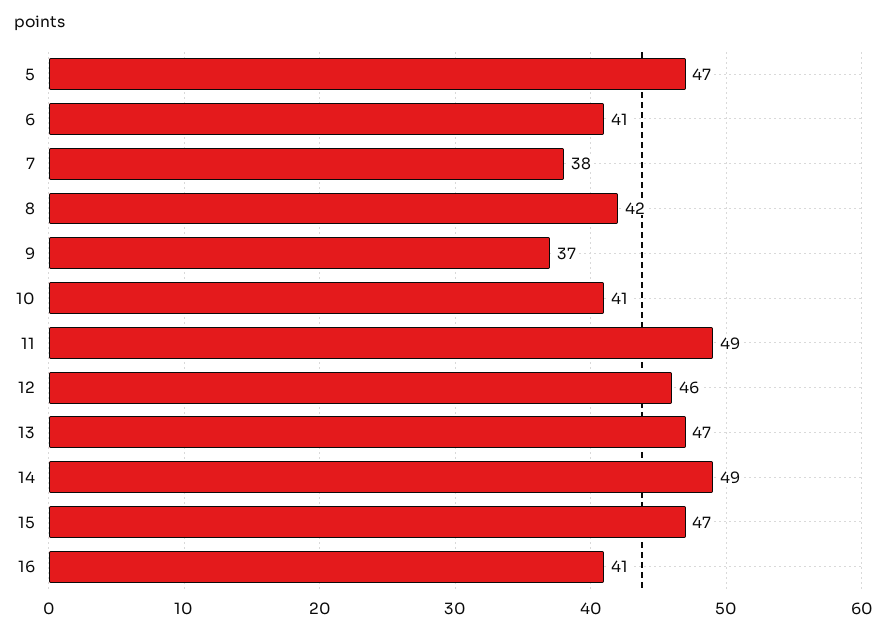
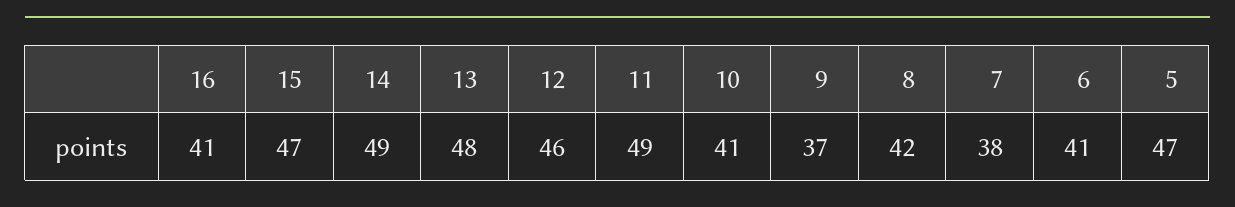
13: 47 -> 48

